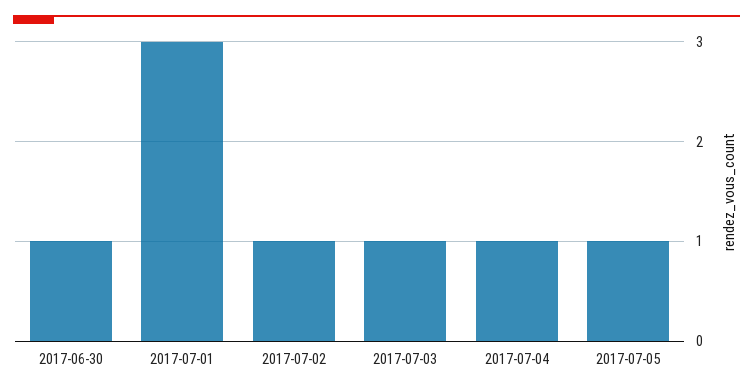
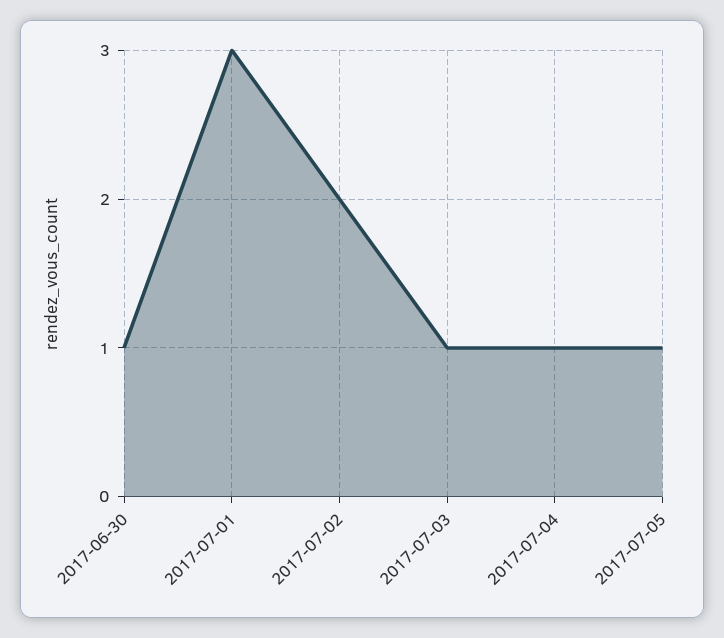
2017-07-02: 1 -> 2

